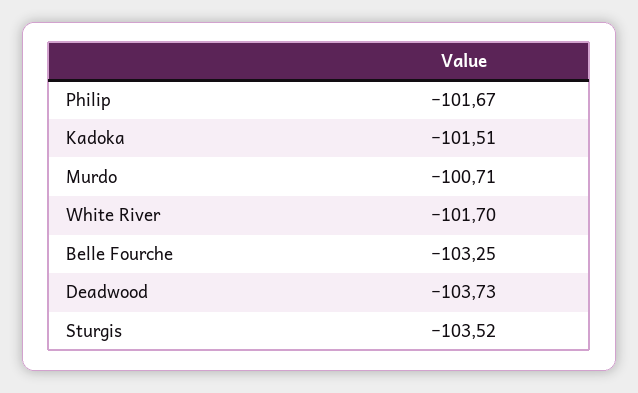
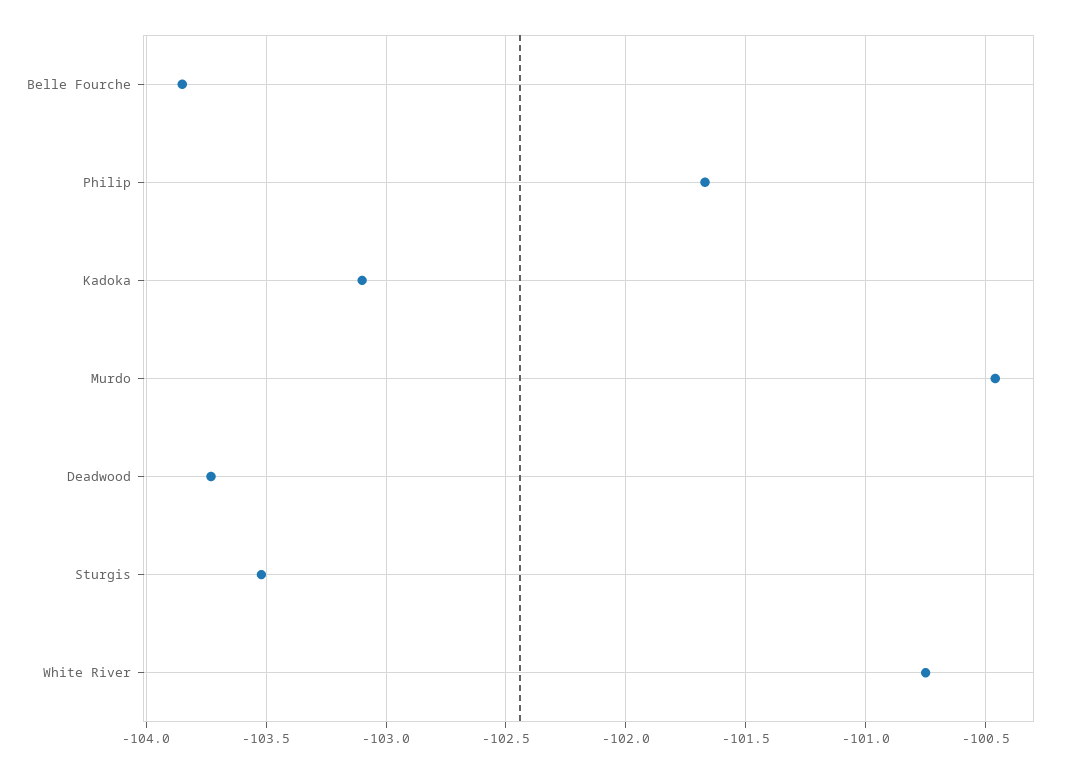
Kadoka: -101.51 -> -103.1
Murdo: -100.71 -> -100.45
White River: -101.7 -> -100.75
Belle Fourche: -103.25 -> -103.85

